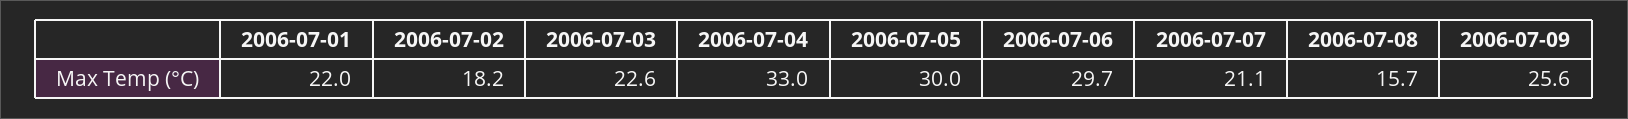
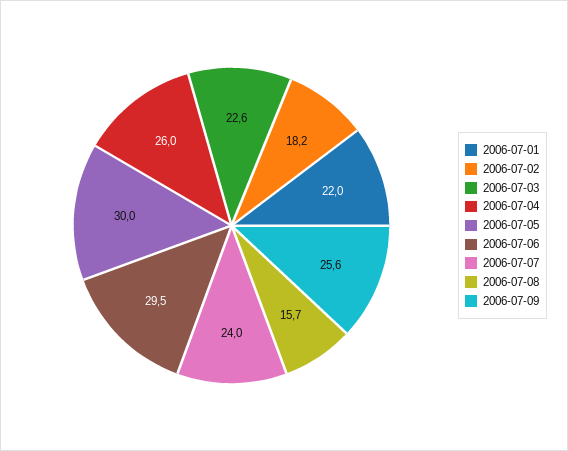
2006-07-04: 33 -> 26
2006-07-06: 29.7 -> 29.5
2006-07-07: 21.1 -> 24

